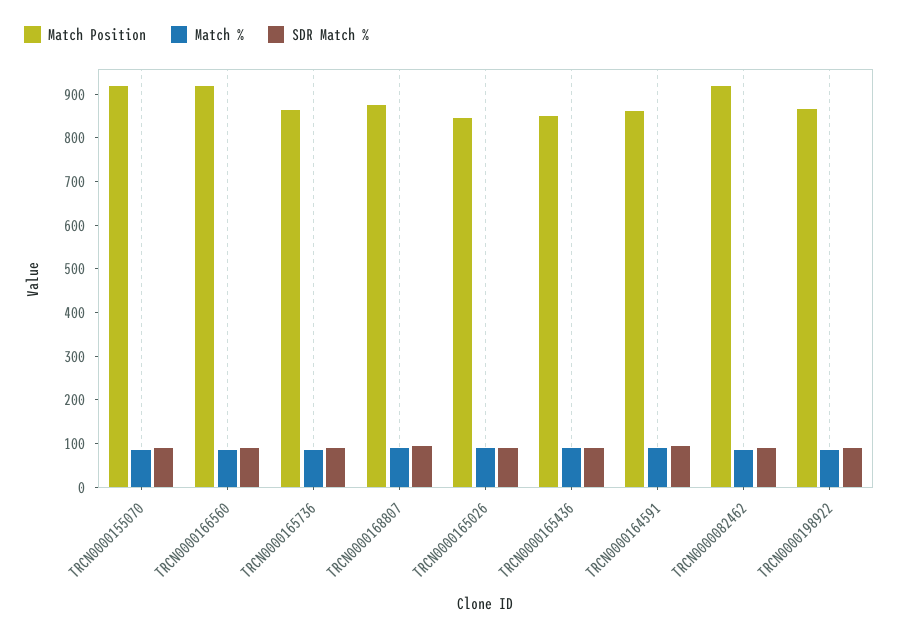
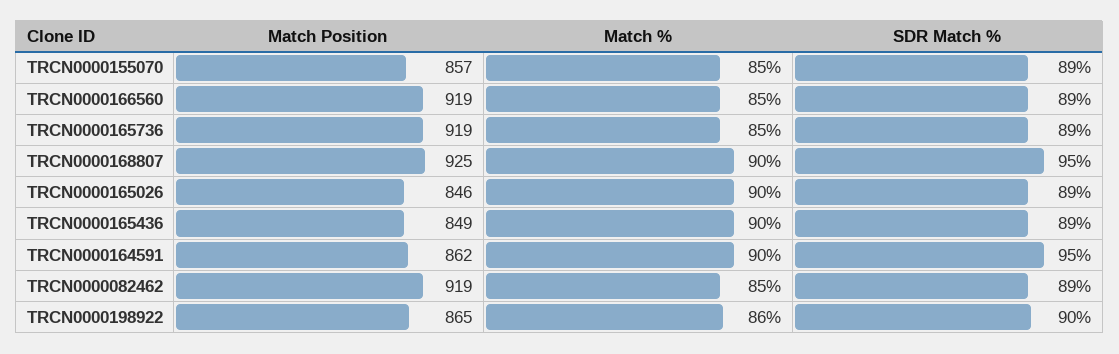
Match Position, TRCN0000155070: 920 -> 857
Match Position, TRCN0000165736: 860 -> 919
Match Position, TRCN0000168807: 880 -> 925

